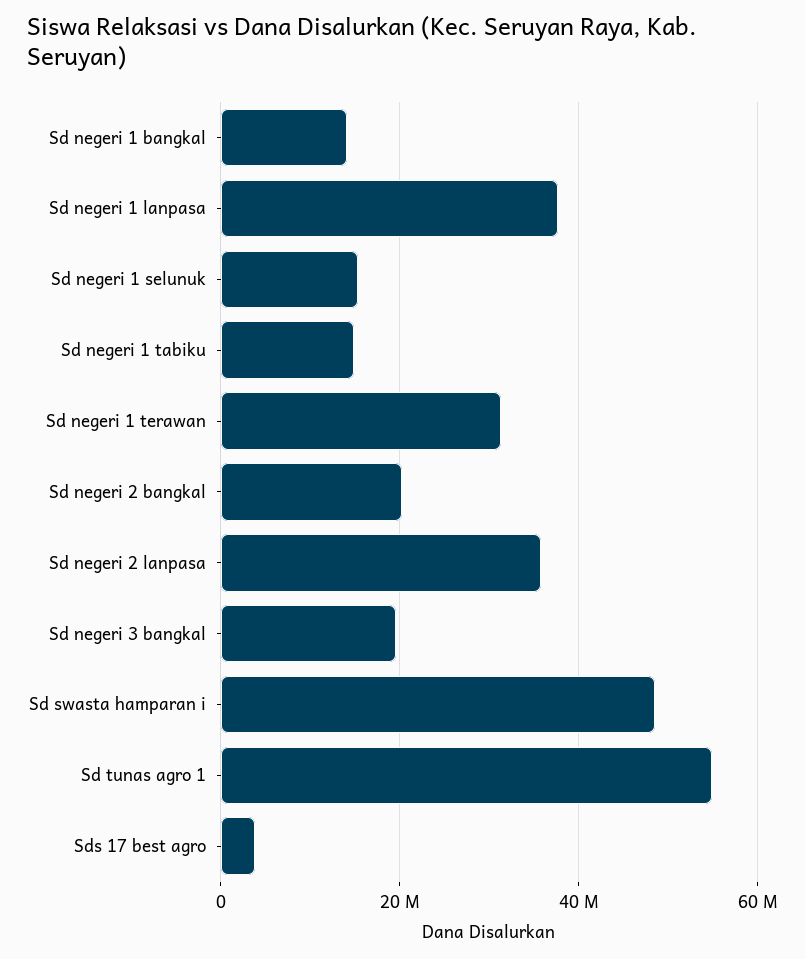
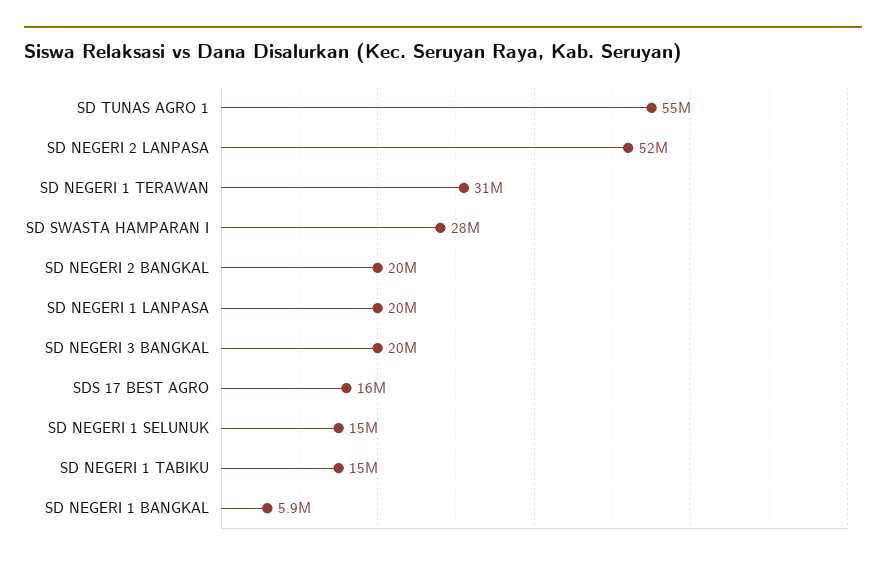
Sd negeri 1 bangkal: 14000000 -> 5900000
Sd negeri 1 lanpasa: 38000000 -> 20000000
Sd negeri 2 lanpasa: 36000000 -> 52000000
Sd swasta hamparan i: 48000000 -> 28000000
Sds 17 best agro: 4000000 -> 16000000

